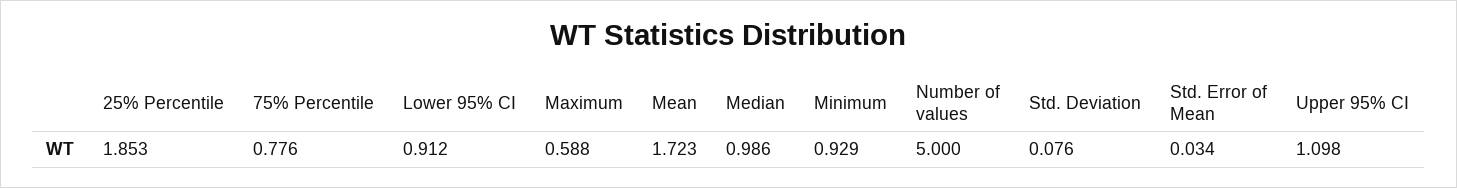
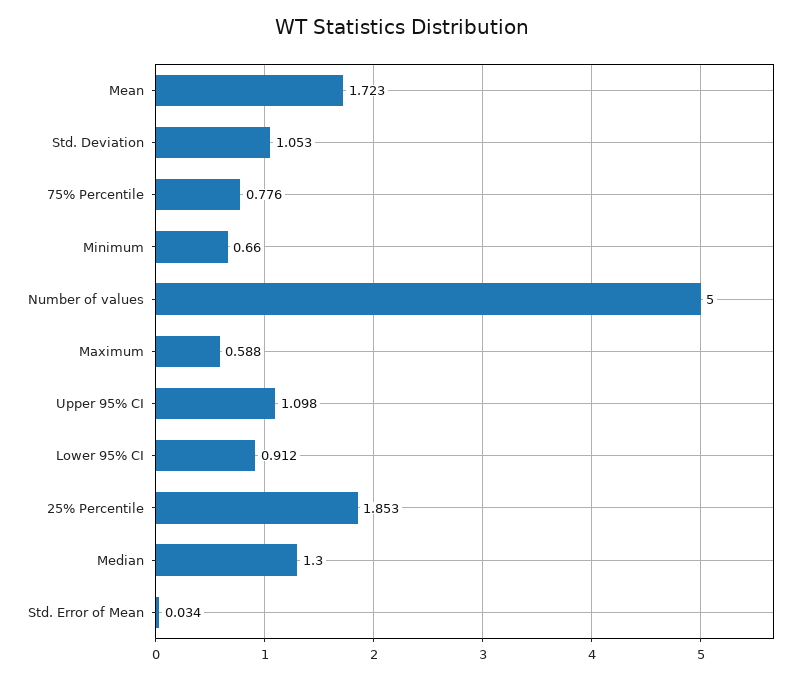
Median: 0.986 -> 1.3
Minimum: 0.929 -> 0.66
Std. Deviation: 0.076 -> 1.053

